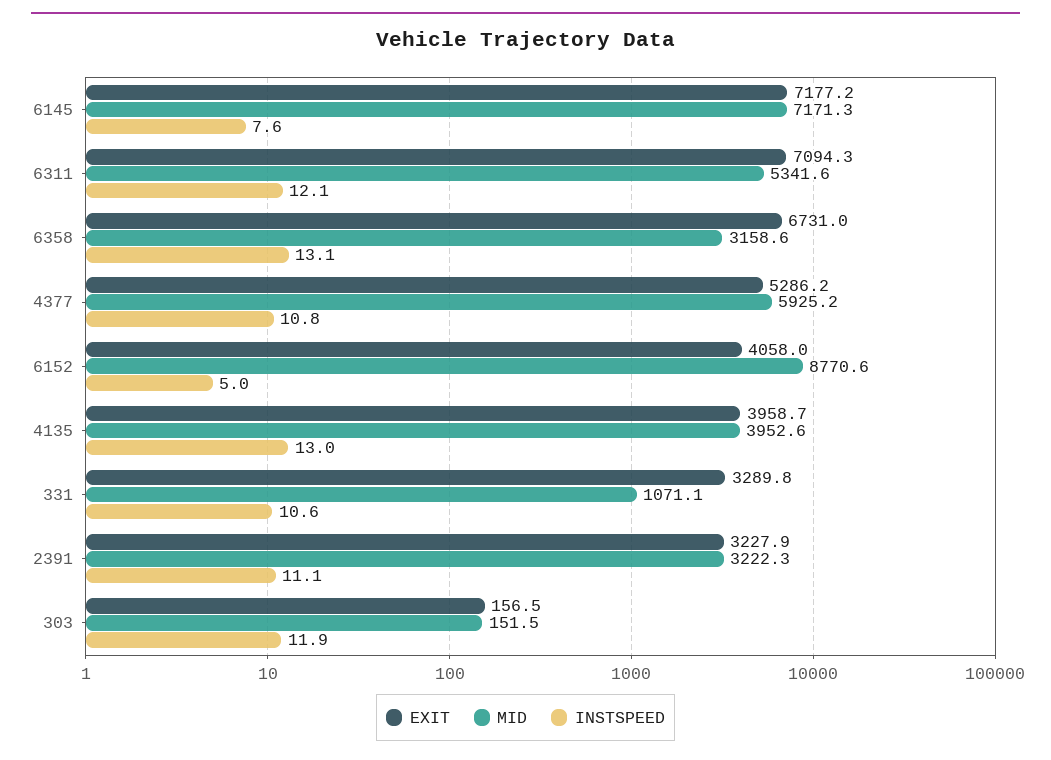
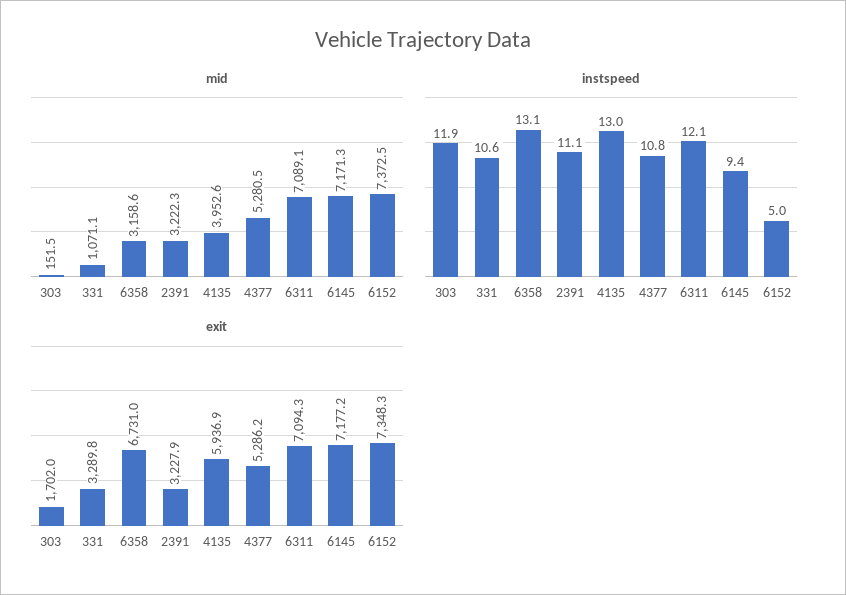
INSTSPEED, 6145: 7.6 -> 9.4
MID, 6311: 5341.6 -> 7089.1
MID, 4377: 5925.2 -> 5280.5
EXIT, 6152: 4058 -> 7348.3
MID, 6152: 8770.6 -> 7372.5
EXIT, 4135: 3958.7 -> 5936.9
EXIT, 303: 156.5 -> 1702

